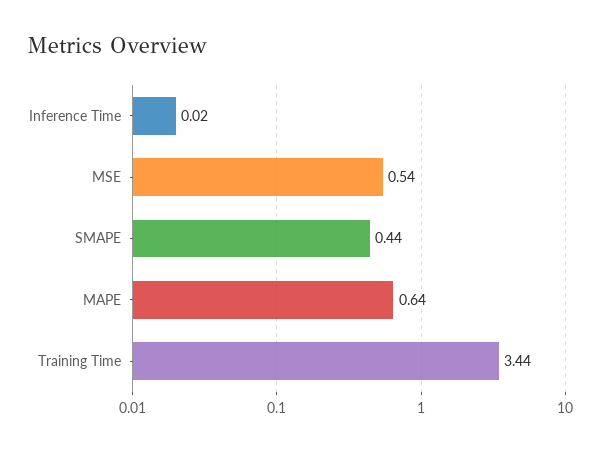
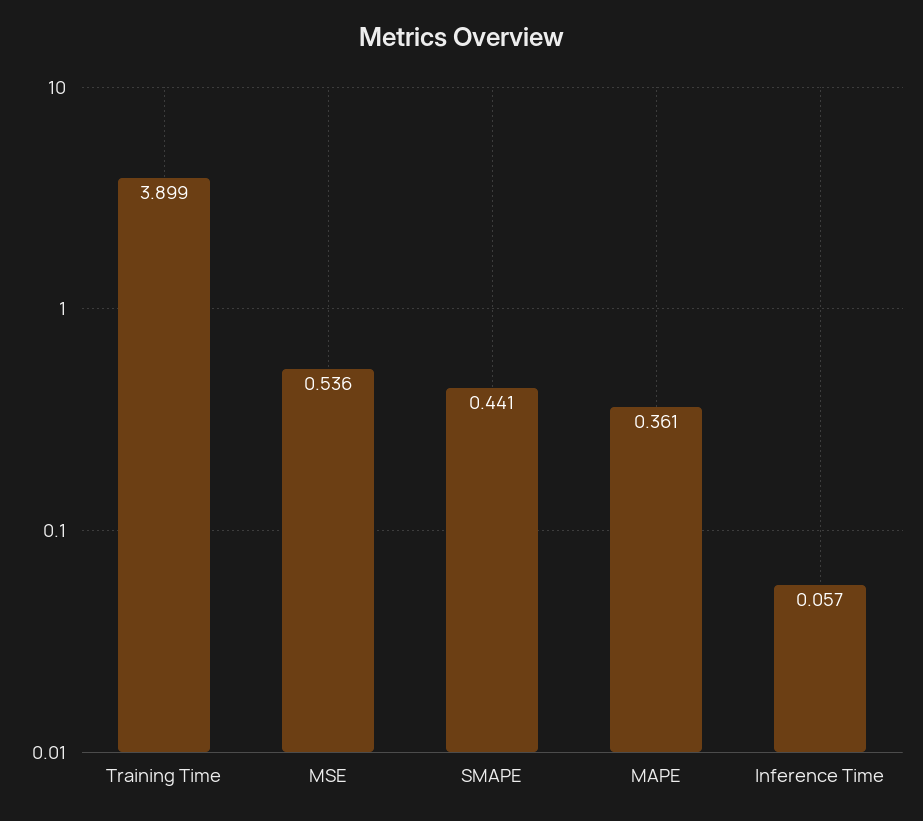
Inference Time: 0.02 -> 0.057
MAPE: 0.64 -> 0.361
Training Time: 3.44 -> 3.899

